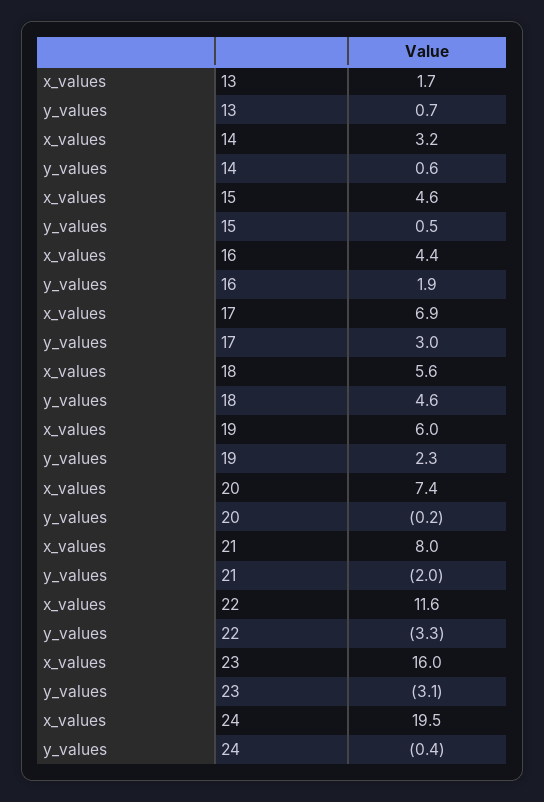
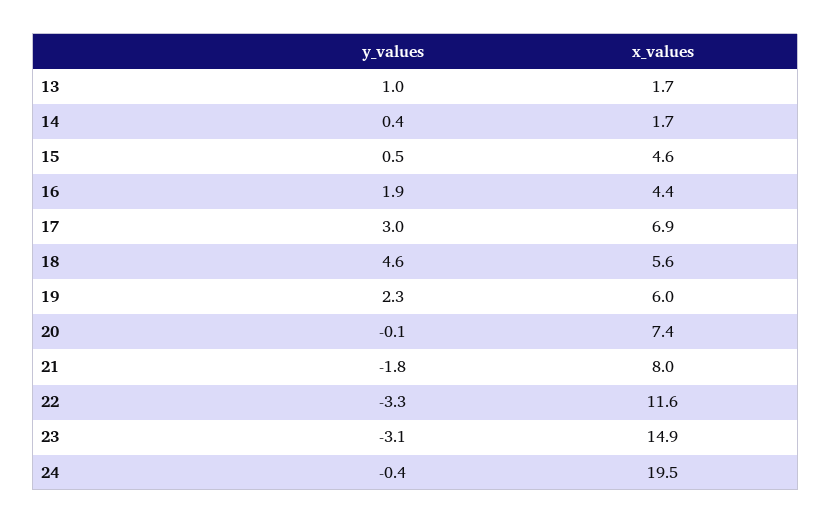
y_values, 13: 0.7 -> 1
x_values, 14: 3.2 -> 1.7
y_values, 14: 0.6 -> 0.4
y_values, 20: -0.2 -> -0.1
y_values, 21: -2 -> -1.8
x_values, 23: 16 -> 14.9

